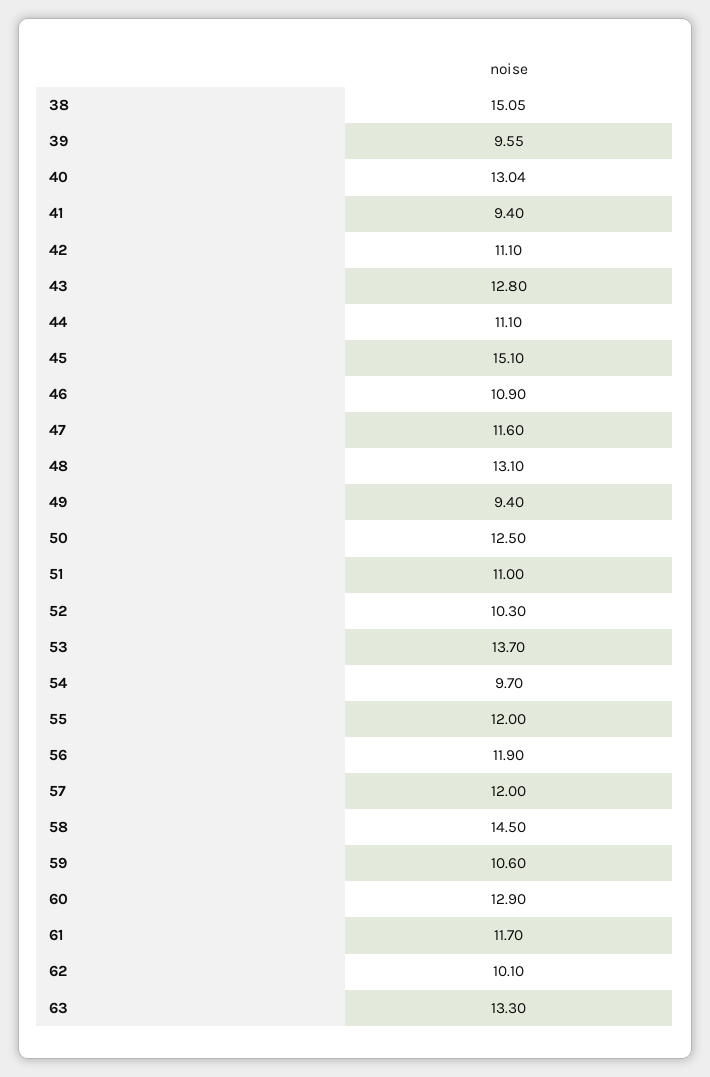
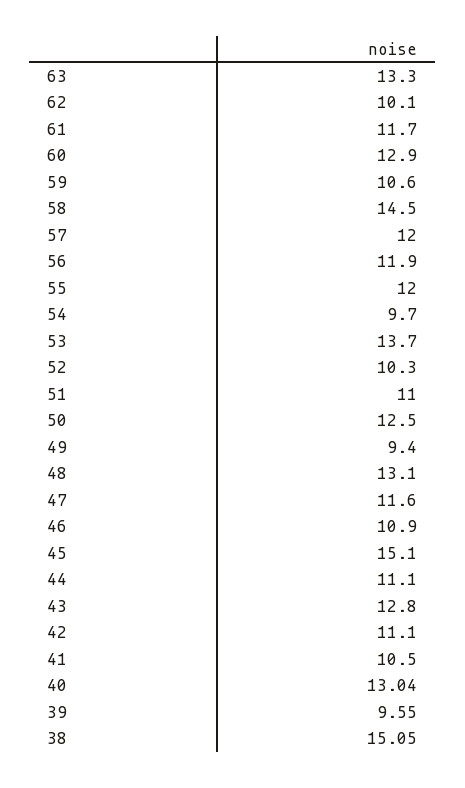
41: 9.4 -> 10.5

